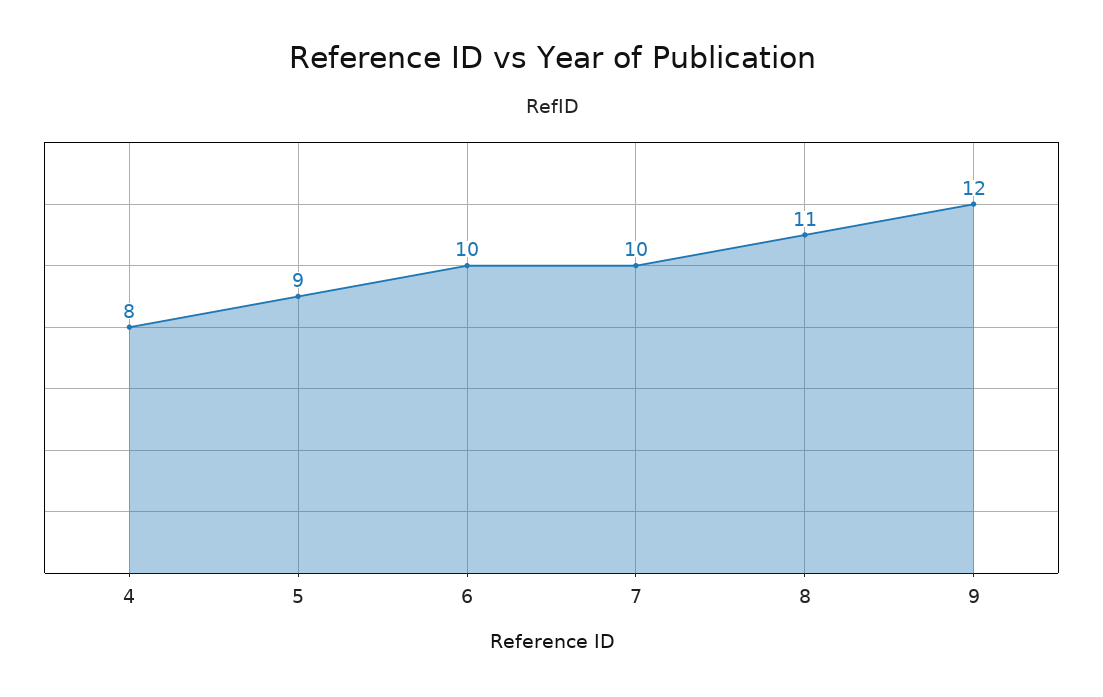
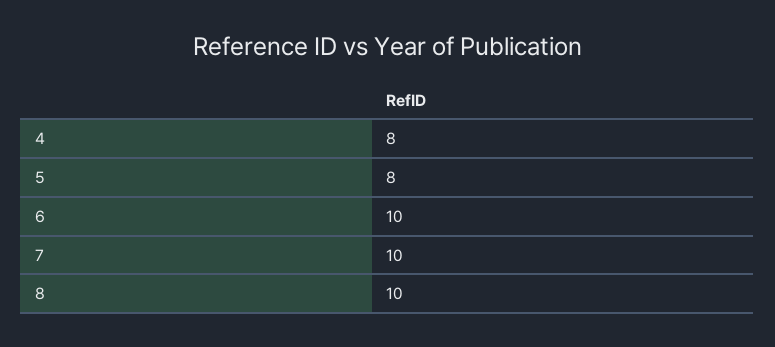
5: 9 -> 8
8: 11 -> 10
9: 12 -> none

